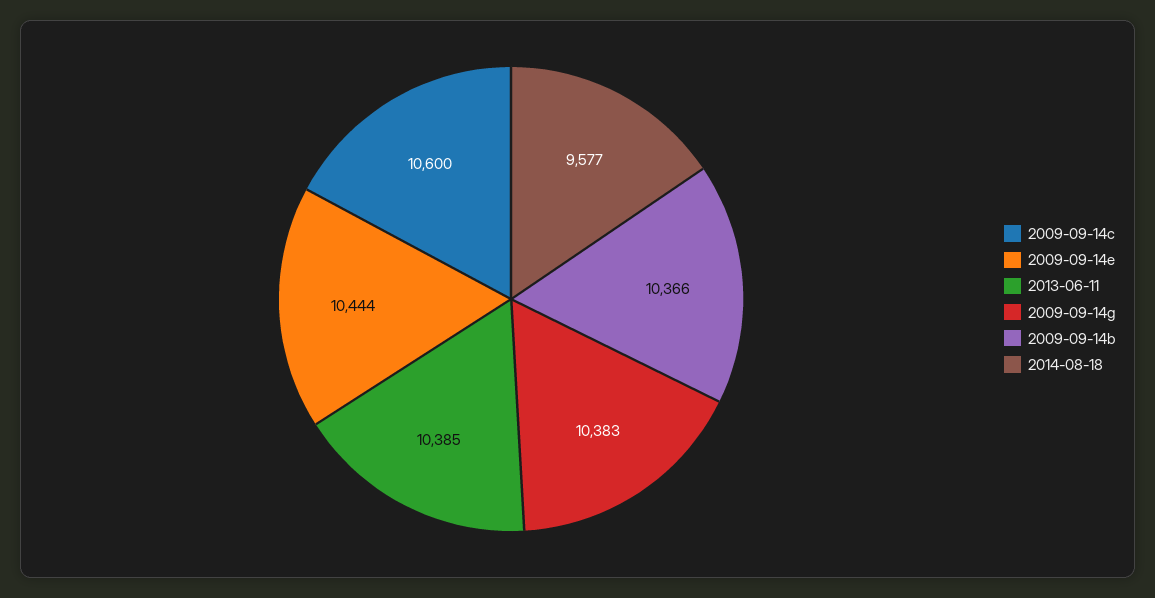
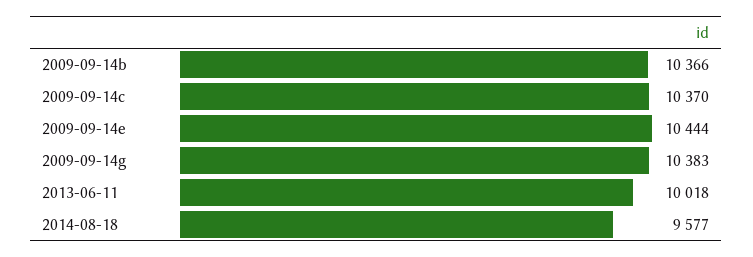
2009-09-14c: 10600 -> 10370
2013-06-11: 10385 -> 10018

